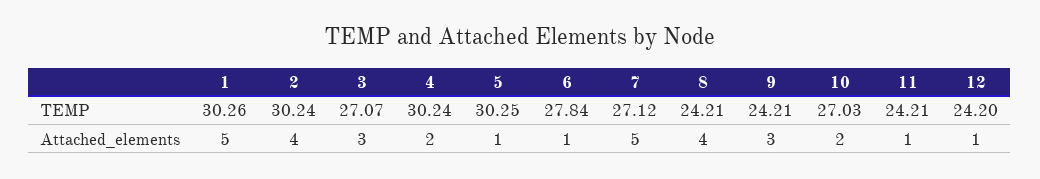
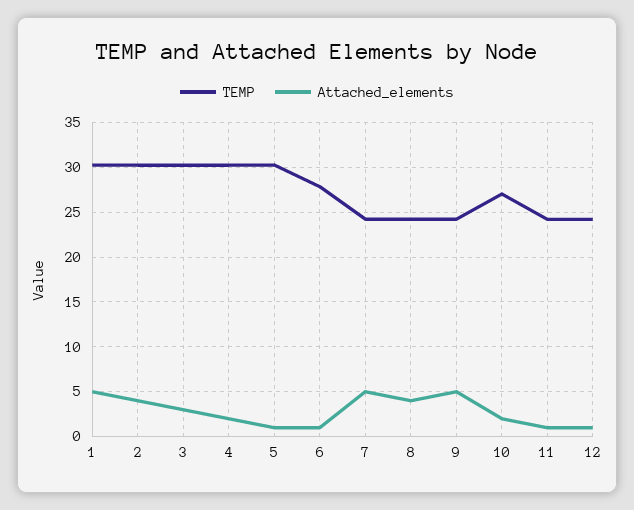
TEMP, 3: 27.07 -> 30
TEMP, 7: 27.12 -> 24
Attached_elements, 9: 3 -> 5

